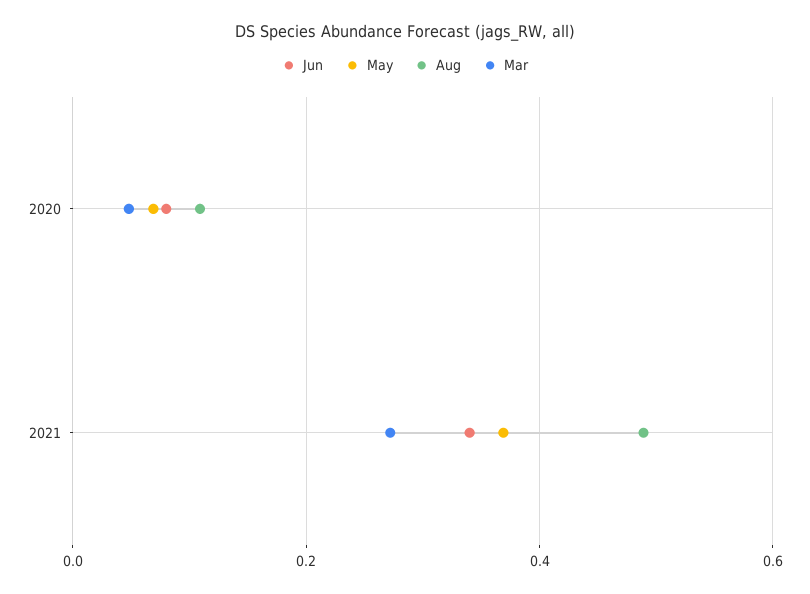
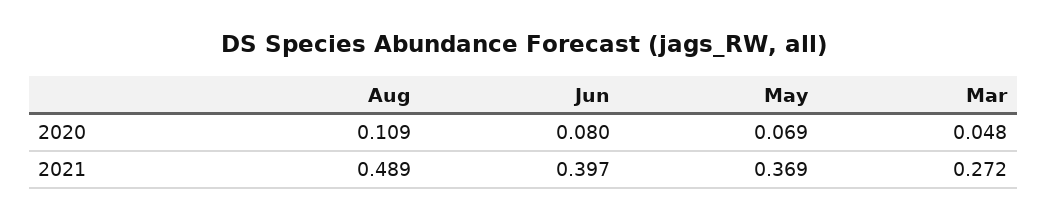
Jun, 2021: 0.34 -> 0.397

